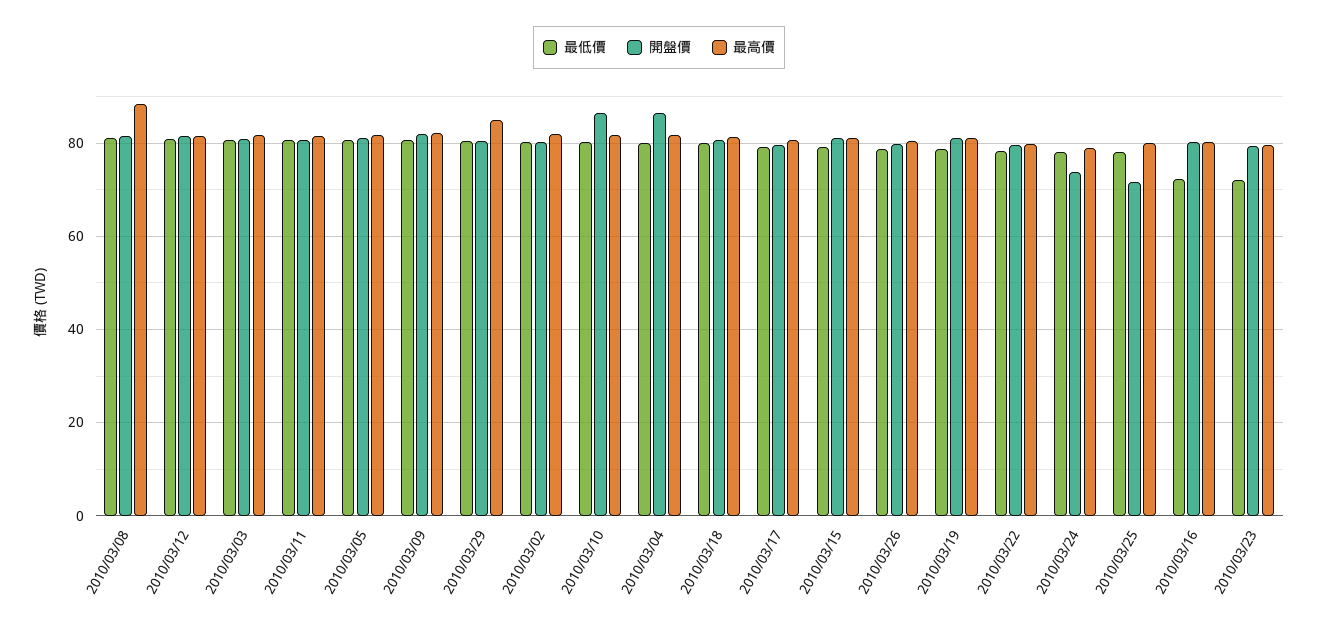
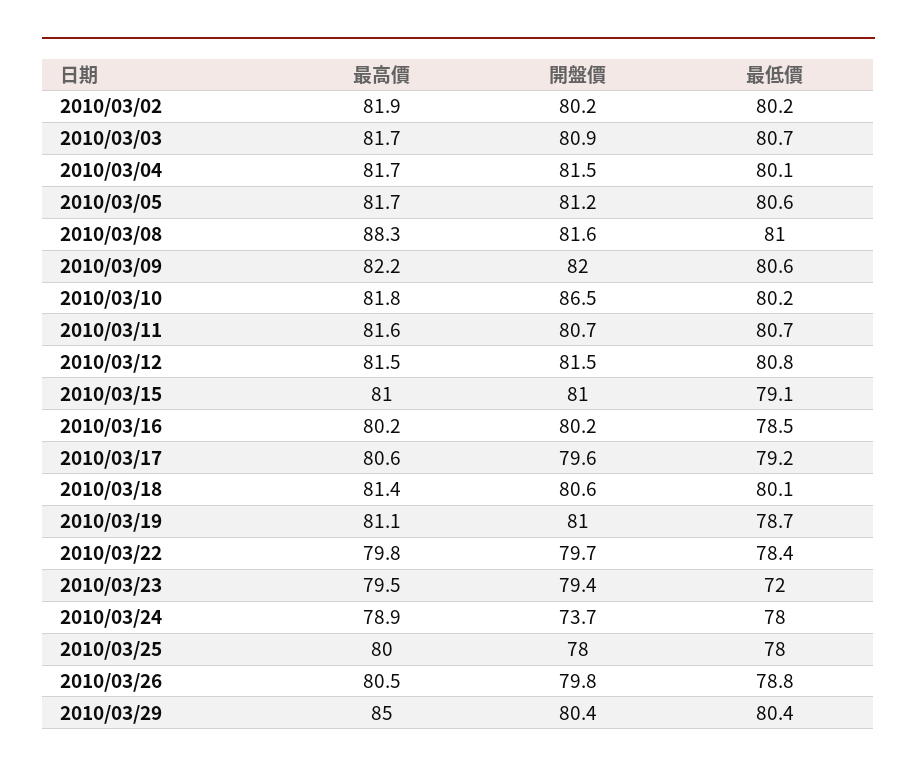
開盤價, 2010/03/04: 86 -> 81.5
開盤價, 2010/03/25: 72 -> 78
最低價, 2010/03/16: 72 -> 78.5

